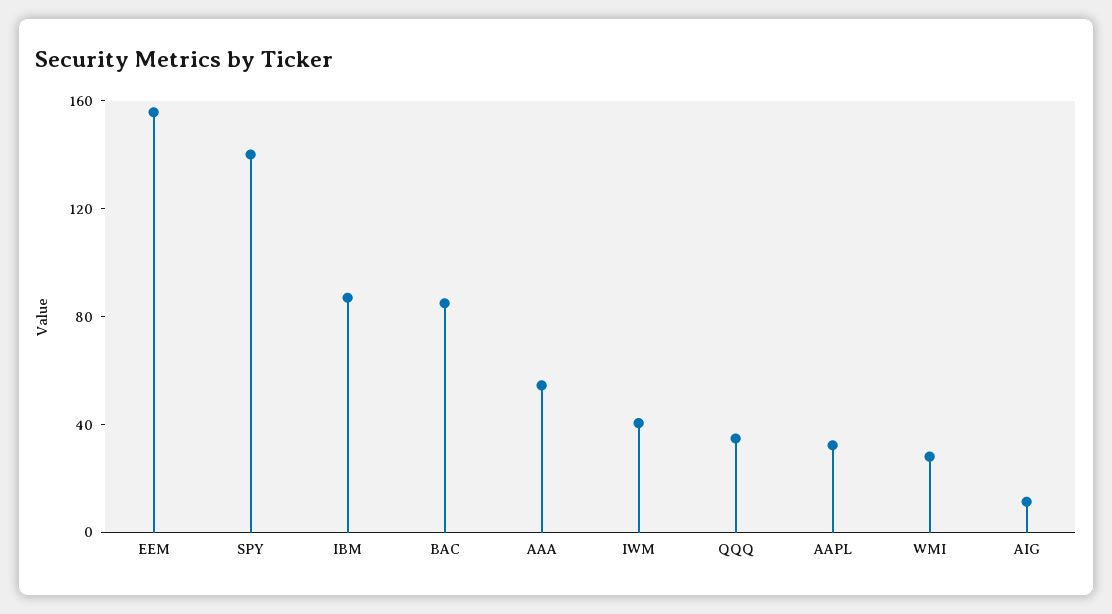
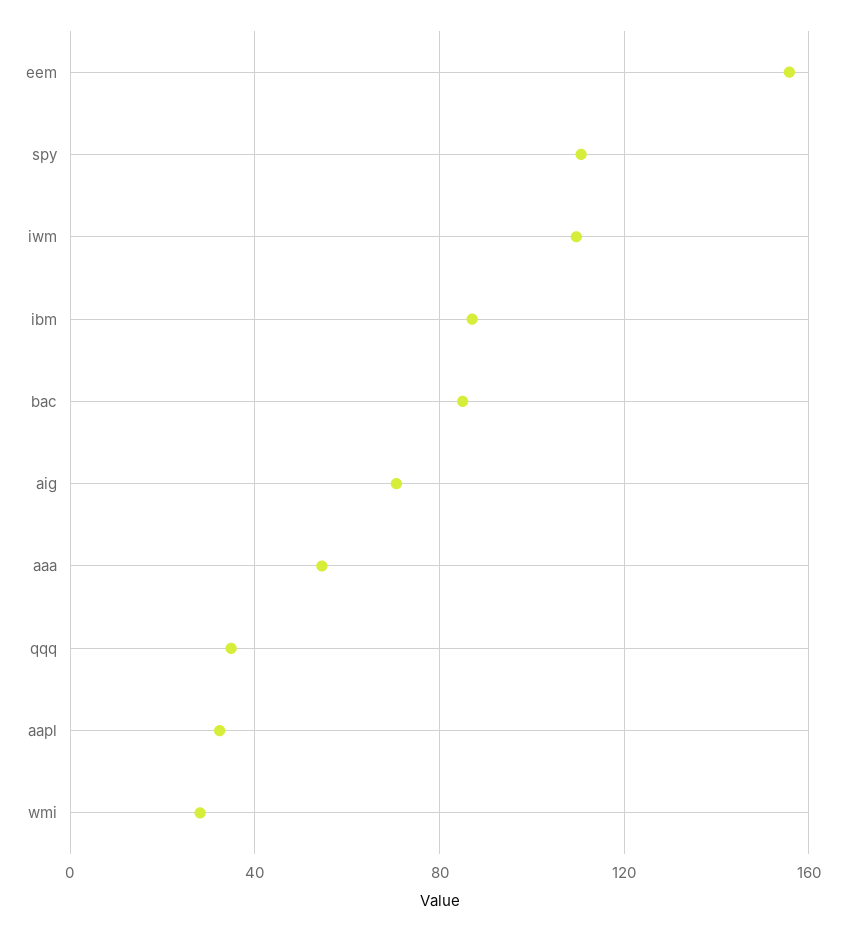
SPY: 140 -> 110
IWM: 40 -> 110
AIG: 10 -> 70

